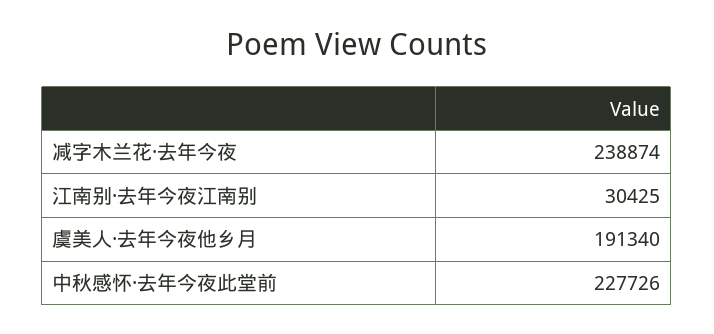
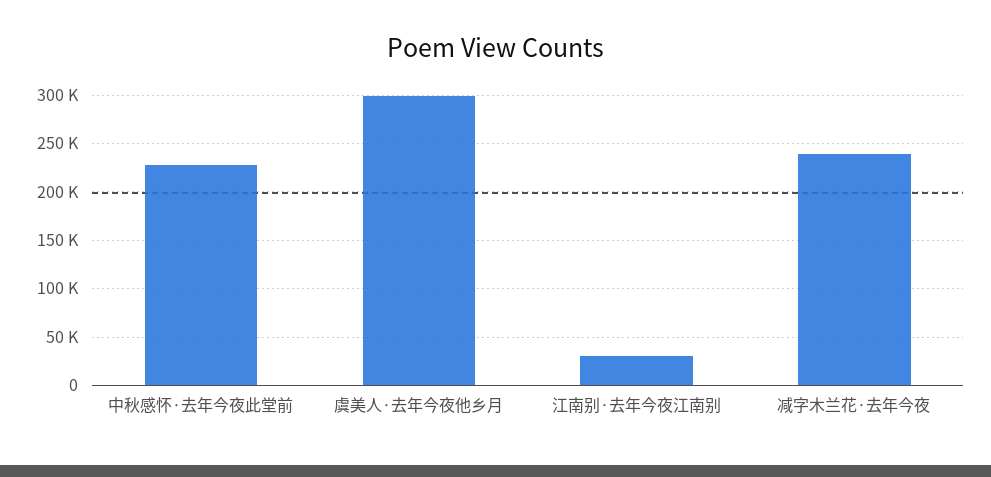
虞美人·去年今夜他乡月: 191340 -> 300000

